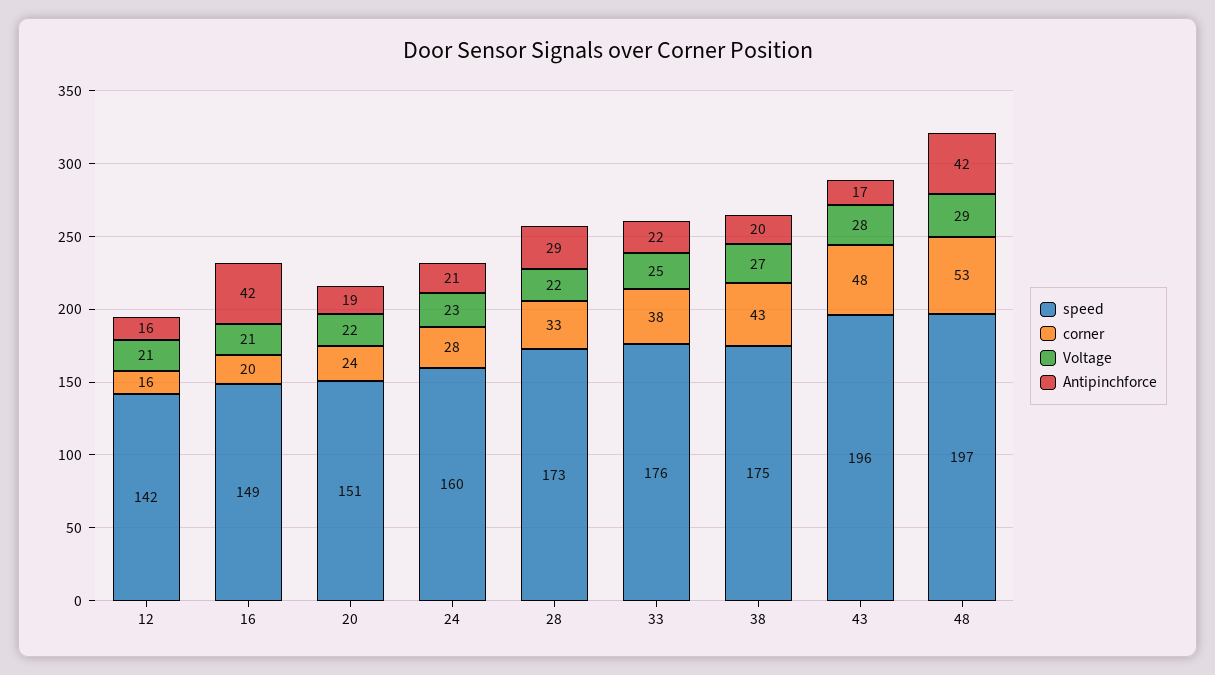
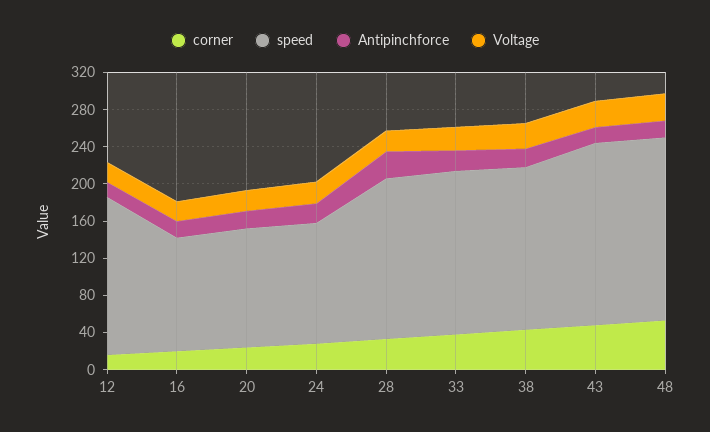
speed, 12: 142 -> 170
speed, 16: 149 -> 120
Antipinchforce, 16: 42 -> 20
speed, 20: 151 -> 130
speed, 24: 160 -> 130
Antipinchforce, 48: 42 -> 20

